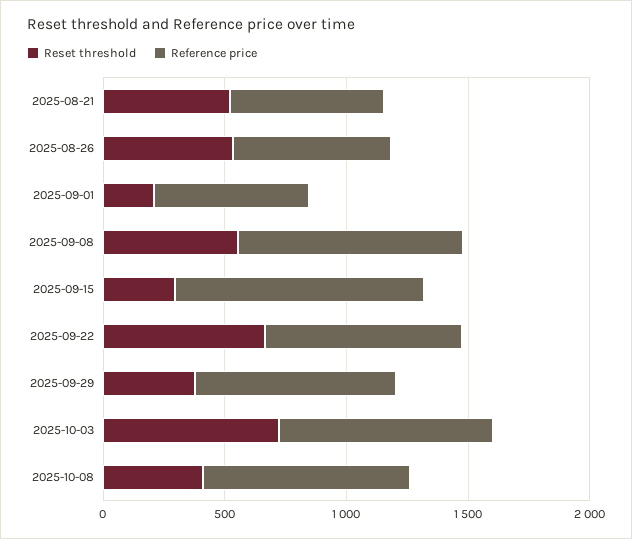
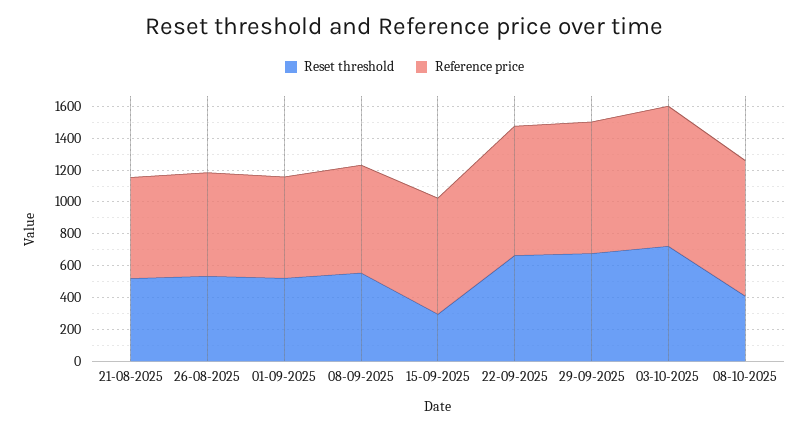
Reset threshold, 2025-09-01: 200 -> 500
Reference price, 2025-09-08: 900 -> 700
Reference price, 2025-09-15: 1000 -> 700
Reset threshold, 2025-09-29: 400 -> 700

